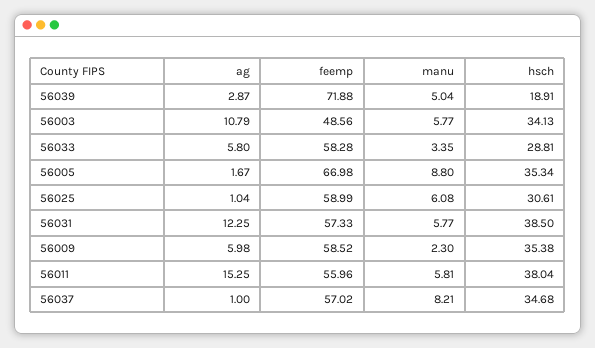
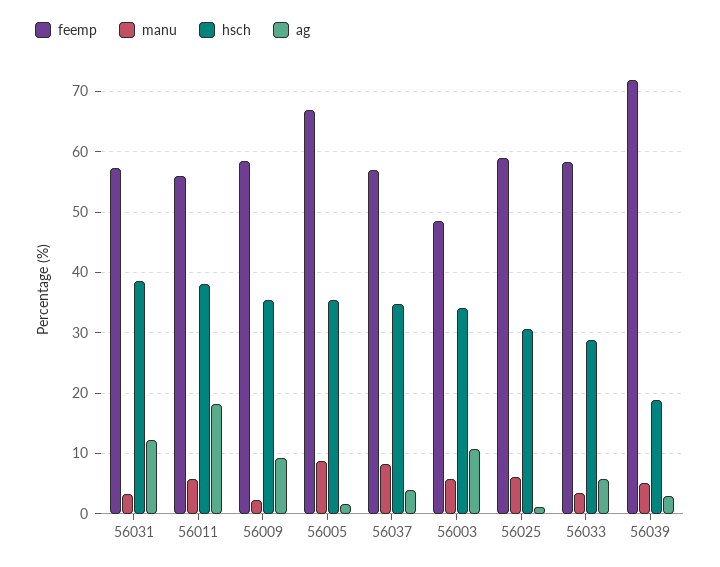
manu, 56031: 5.77 -> 3
ag, 56009: 5.98 -> 9
ag, 56011: 15.25 -> 18
ag, 56037: 1 -> 4

